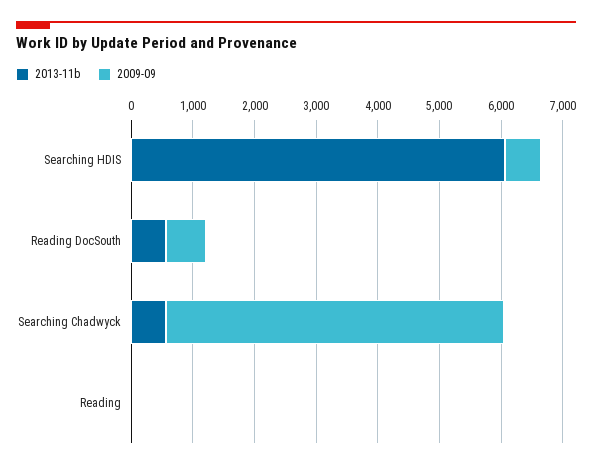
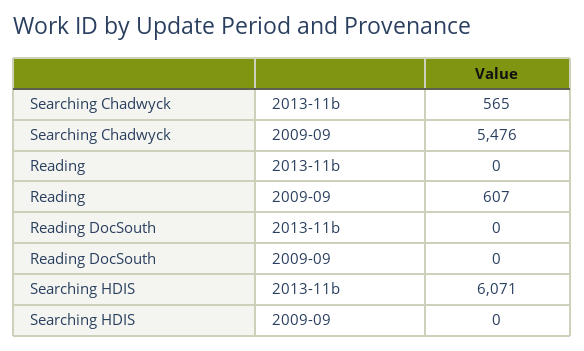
2009-09, Searching HDIS: 600 -> 0
2013-11b, Reading DocSouth: 600 -> 0
2009-09, Reading DocSouth: 600 -> 0
2009-09, Reading: 0 -> 607

